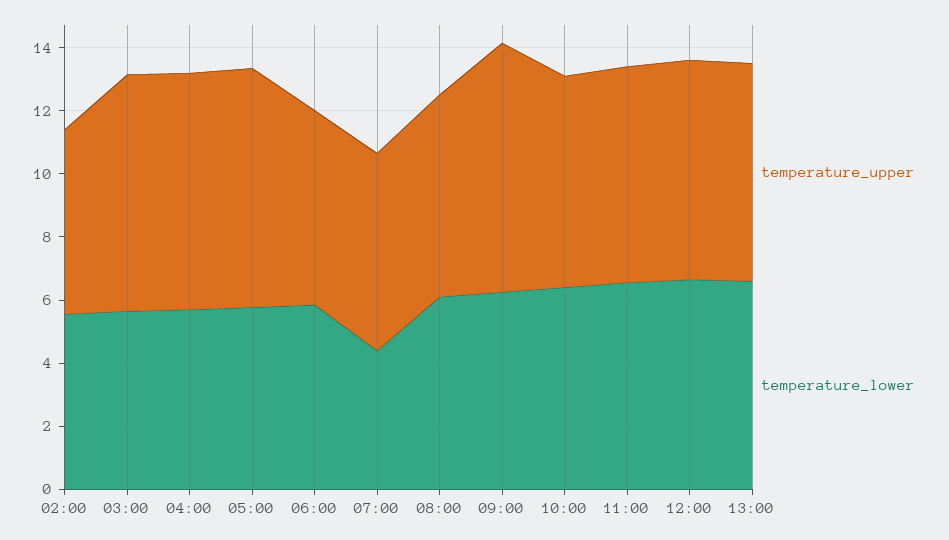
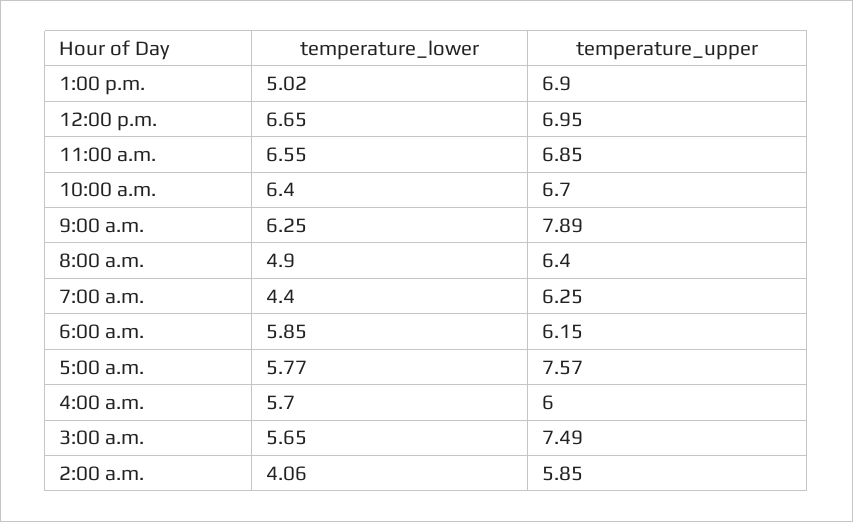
temperature_lower, 02:00: 5.5 -> 4.06
temperature_upper, 04:00: 7.5 -> 6
temperature_lower, 08:00: 6 -> 4.9
temperature_lower, 13:00: 6.5 -> 5.02

